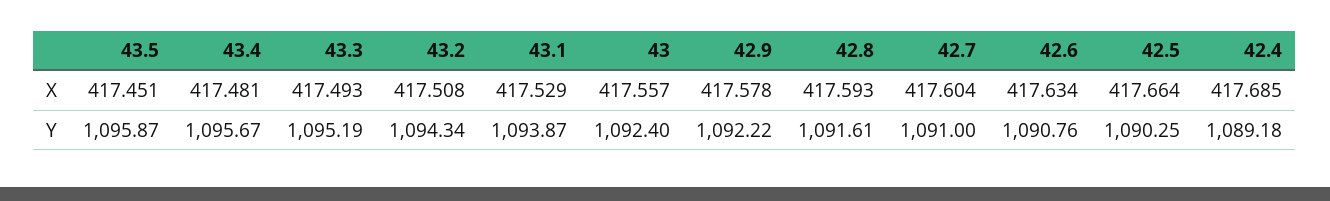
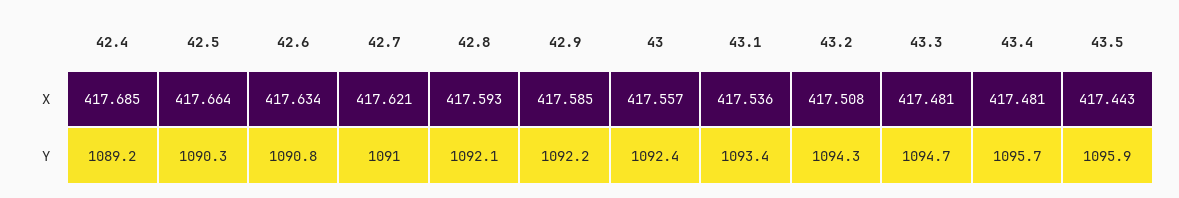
43.5, X: 417.451 -> 417.443
43.3, X: 417.493 -> 417.481
43.1, X: 417.529 -> 417.536
42.9, X: 417.578 -> 417.585
42.7, X: 417.604 -> 417.621
43.3, Y: 1095.19 -> 1094.7
43.1, Y: 1093.87 -> 1093.4
42.8, Y: 1091.61 -> 1092.1

